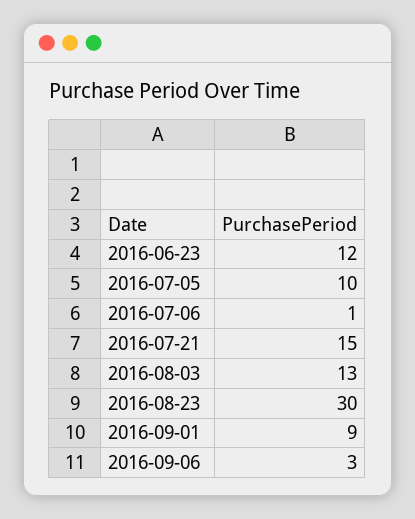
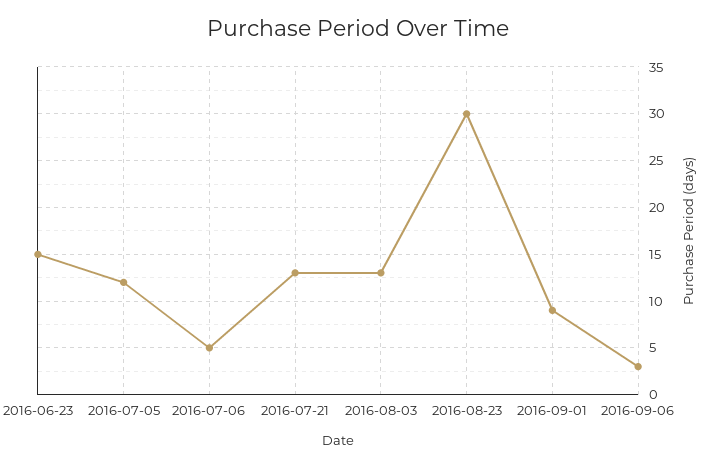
2016-06-23: 12 -> 15
2016-07-05: 10 -> 12
2016-07-06: 1 -> 5
2016-07-21: 15 -> 13

